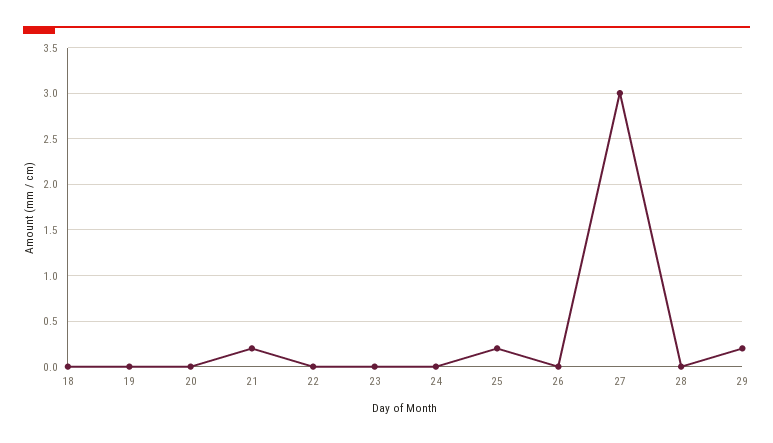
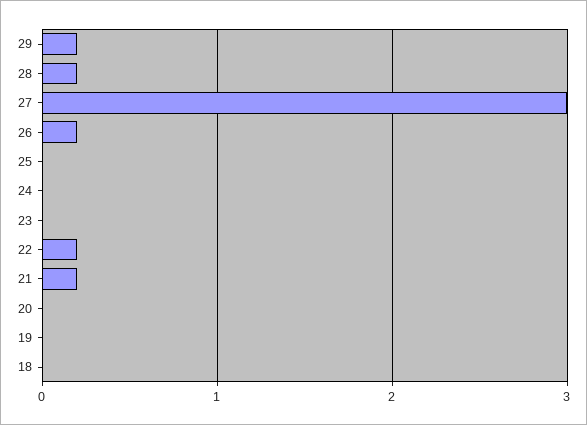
22: 0 -> 0.2
25: 0.2 -> 0
26: 0 -> 0.2
28: 0 -> 0.2

